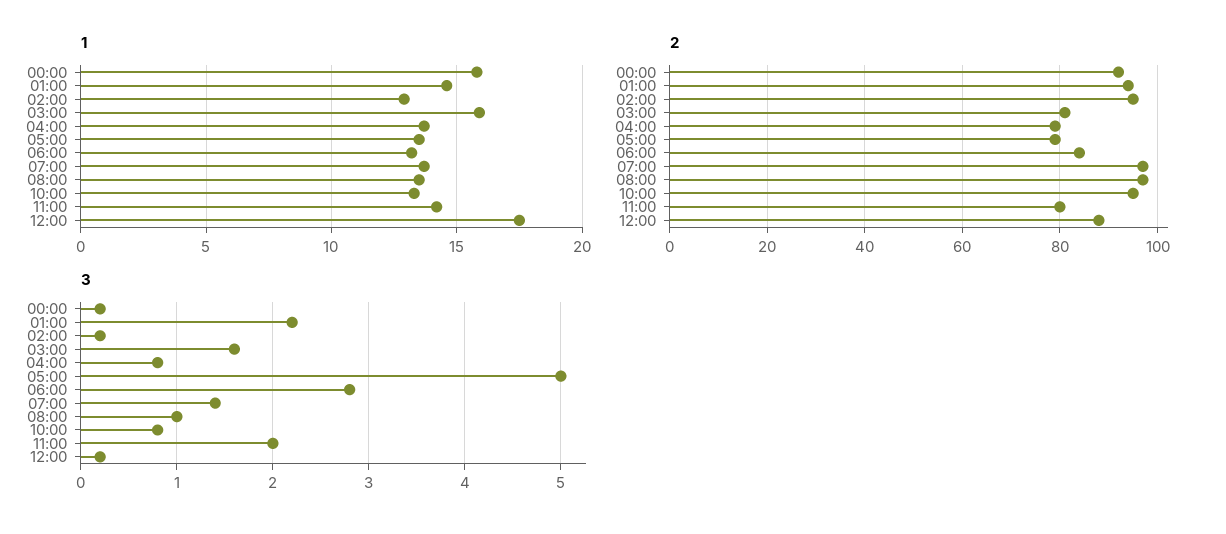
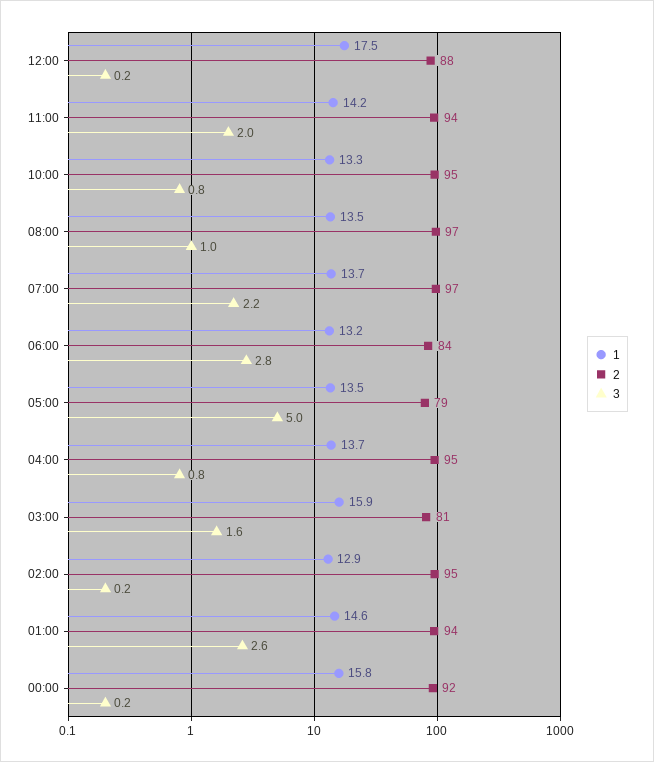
2, 04:00: 80 -> 95
2, 11:00: 80 -> 94
3, 01:00: 2.2 -> 2.6
3, 07:00: 1.4 -> 2.2

